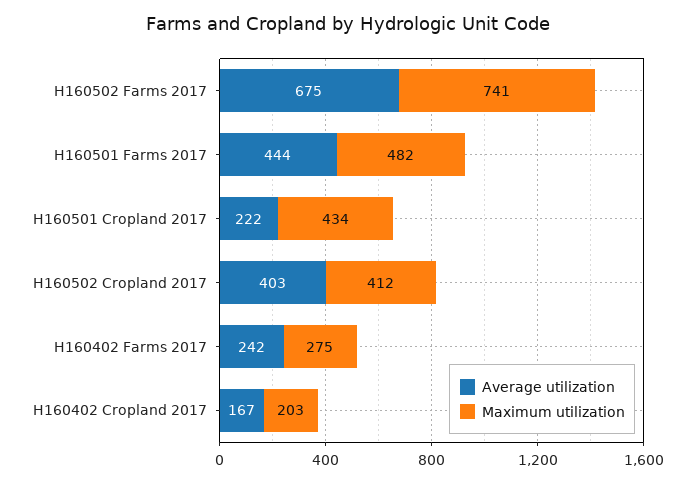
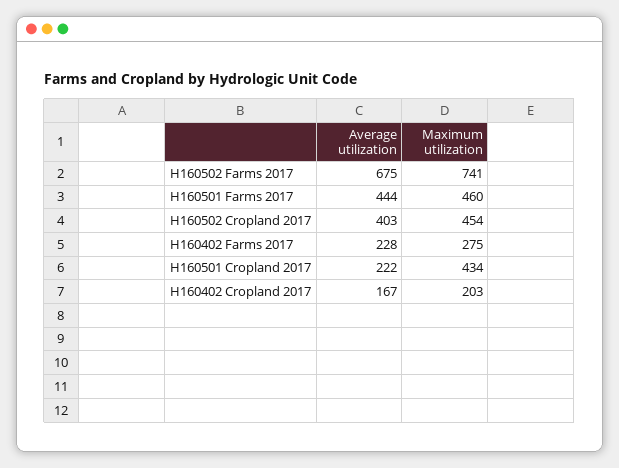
Maximum utilization, H160501 Farms 2017: 482 -> 460
Maximum utilization, H160502 Cropland 2017: 412 -> 454
Average utilization, H160402 Farms 2017: 242 -> 228

